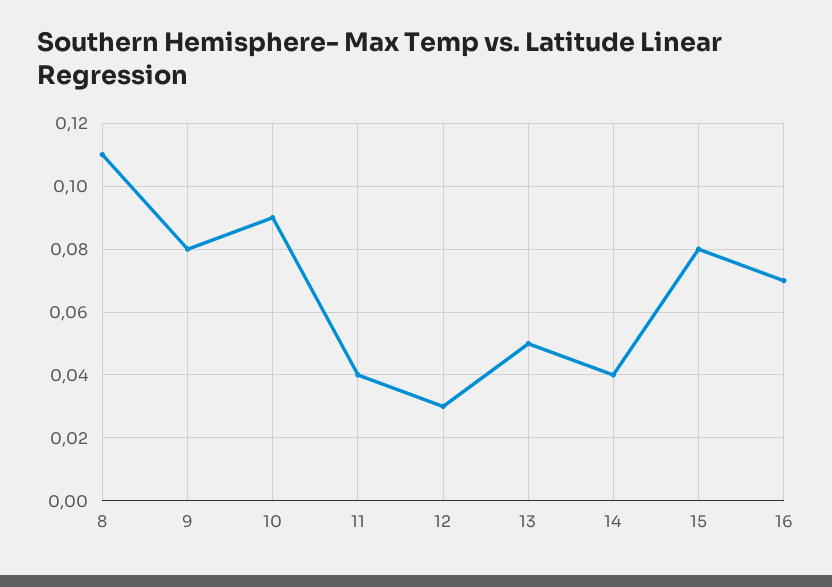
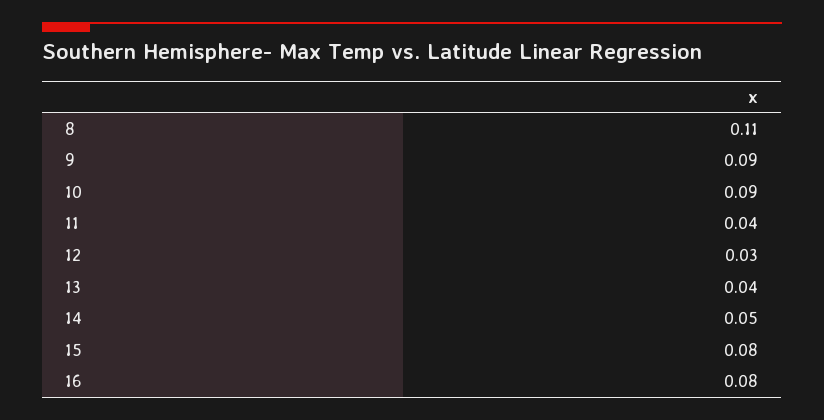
9: 0.08 -> 0.09
13: 0.05 -> 0.04
14: 0.04 -> 0.05
16: 0.07 -> 0.08

